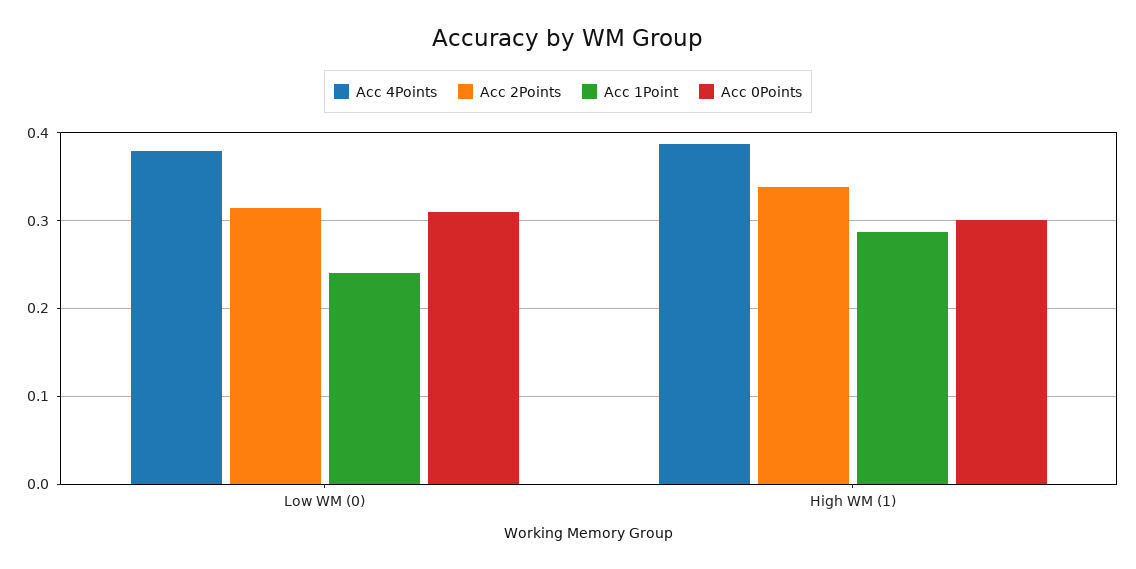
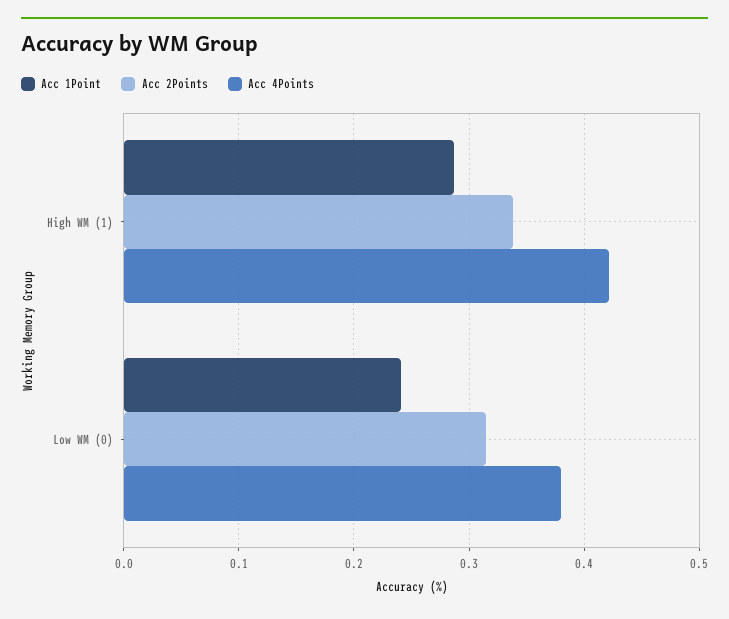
Acc 0Points, Low WM (0): 0.31 -> none
Acc 4Points, High WM (1): 0.39 -> 0.42
Acc 0Points, High WM (1): 0.3 -> none

